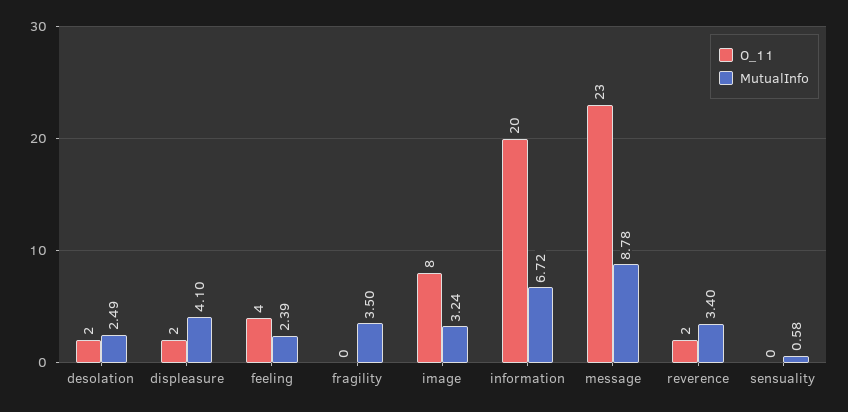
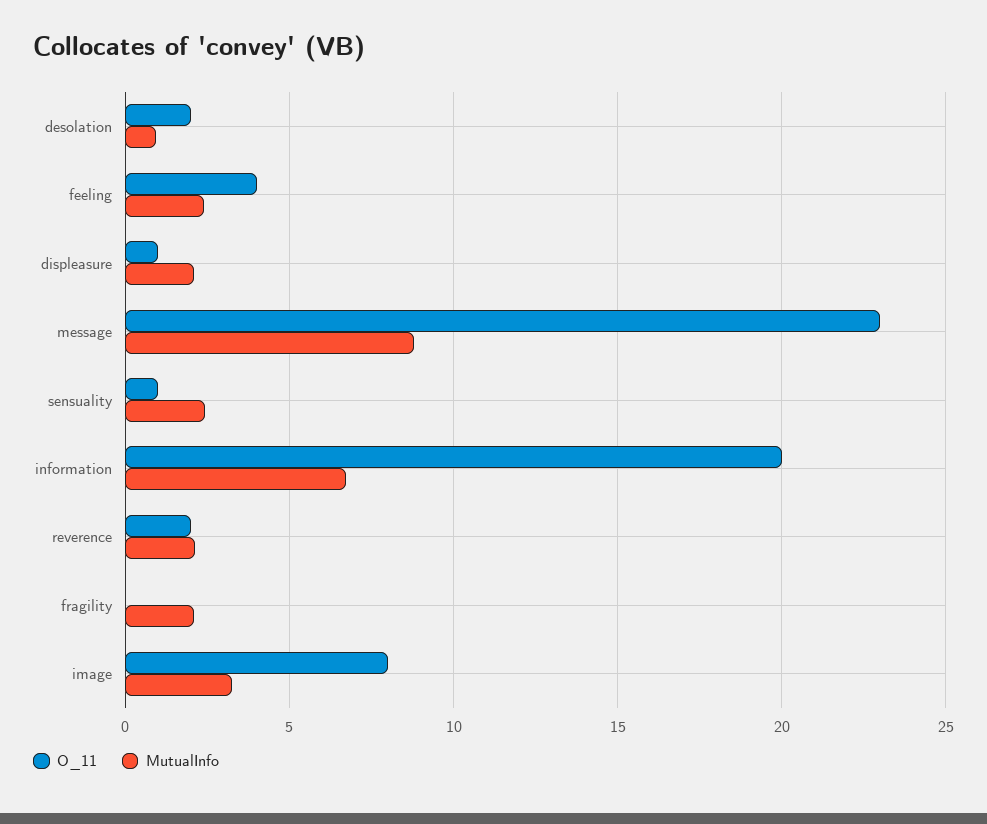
MutualInfo, desolation: 2.49 -> 1
O_11, displeasure: 2 -> 1
MutualInfo, displeasure: 4.1 -> 2
MutualInfo, fragility: 3.5 -> 2
MutualInfo, reverence: 3.4 -> 2
O_11, sensuality: 0 -> 1
MutualInfo, sensuality: 0.58 -> 2.5

